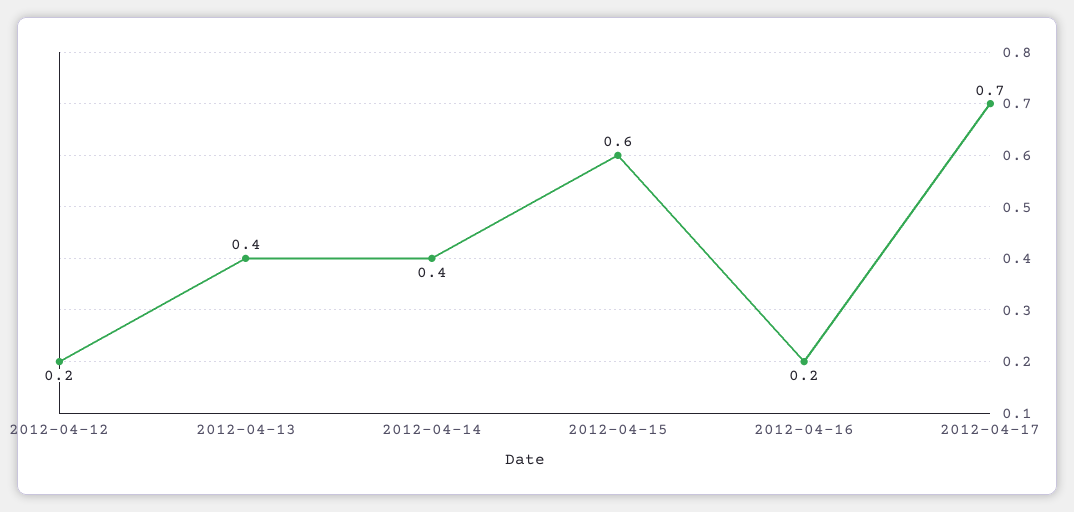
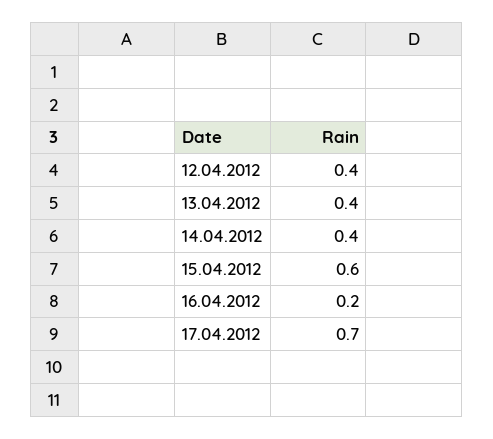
2012-04-12: 0.2 -> 0.4

